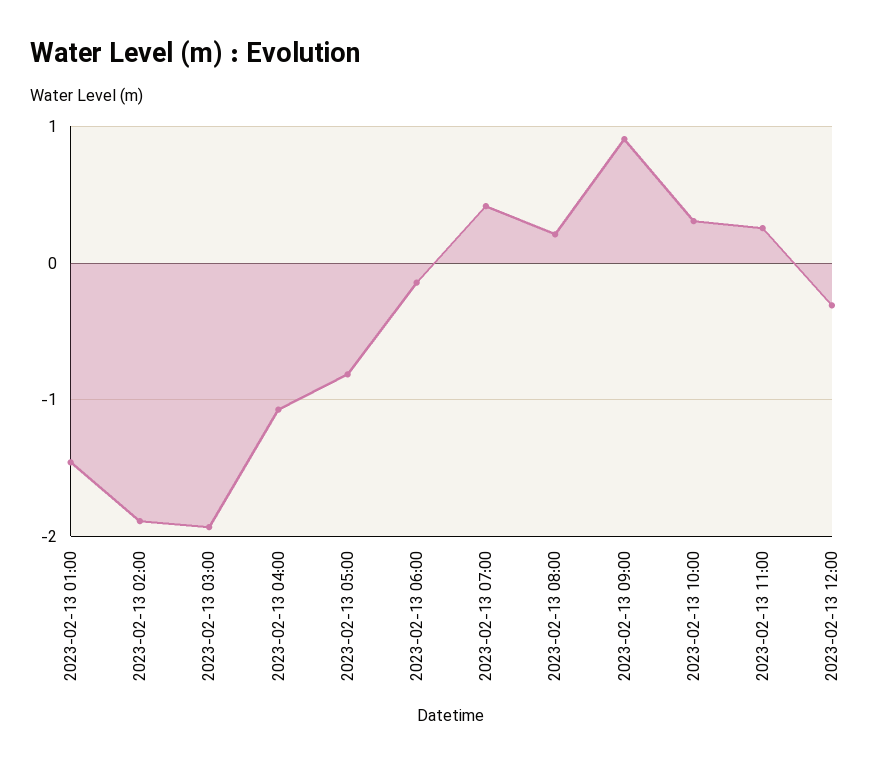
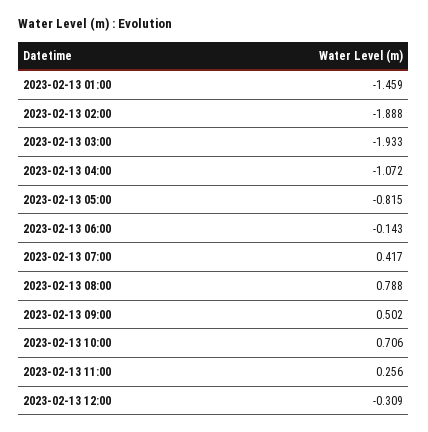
2023-02-13 08:00: 0.2 -> 0.788
2023-02-13 09:00: 0.9 -> 0.502
2023-02-13 10:00: 0.3 -> 0.706

